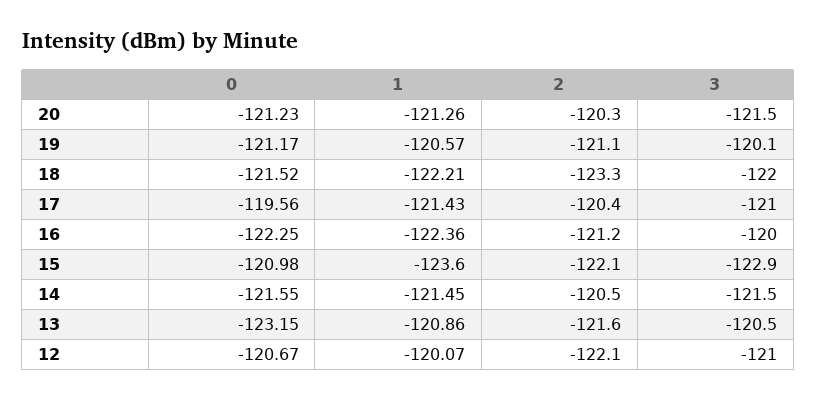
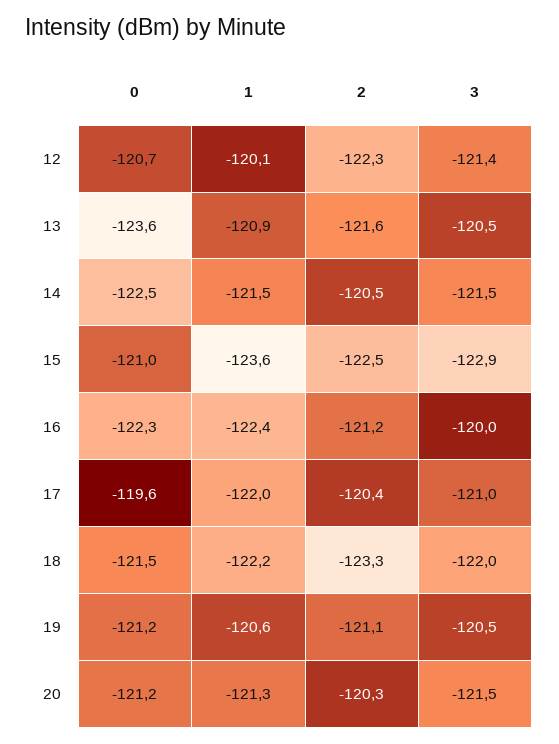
3, 19: -120.1 -> -120.5
1, 17: -121.43 -> -122
2, 15: -122.1 -> -122.5
0, 14: -121.55 -> -122.5
0, 13: -123.15 -> -123.6
2, 12: -122.1 -> -122.3
3, 12: -121 -> -121.4

